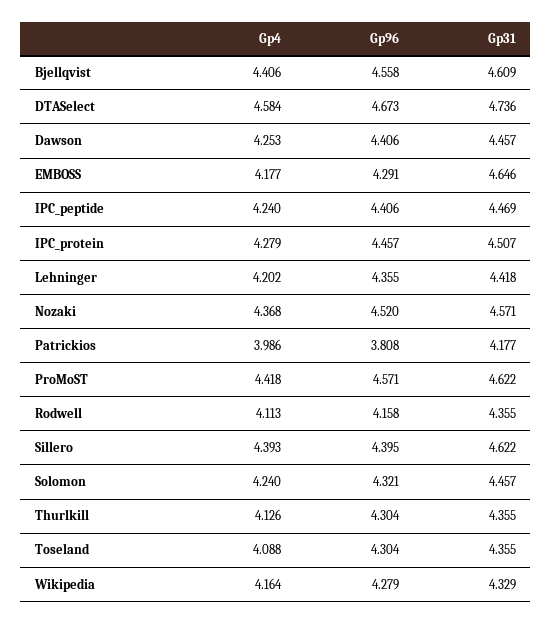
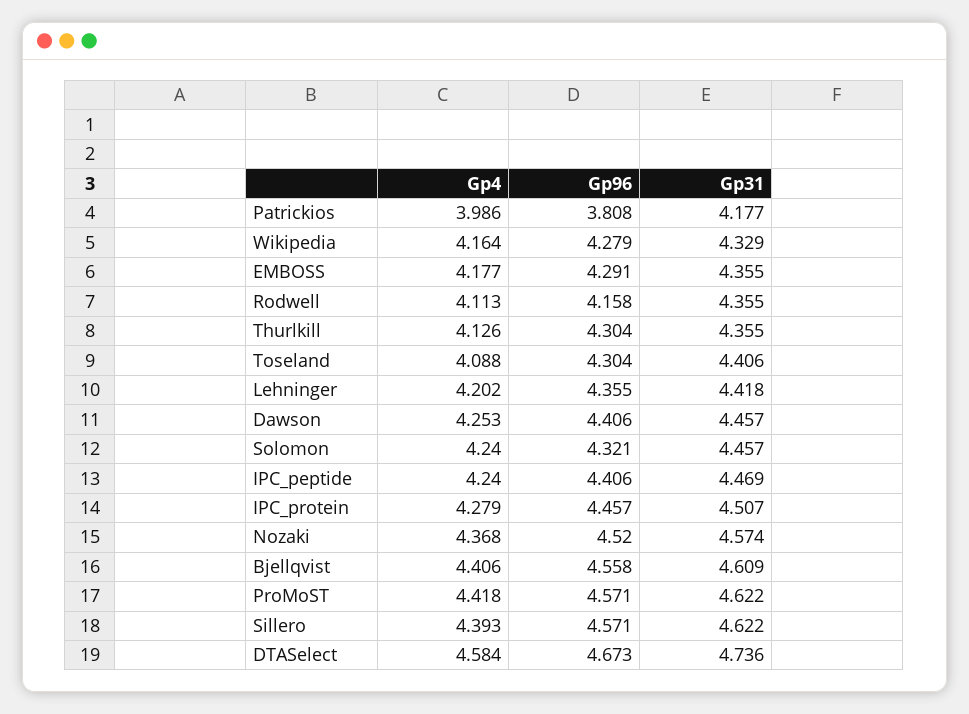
Gp31, EMBOSS: 4.646 -> 4.355
Gp31, Nozaki: 4.571 -> 4.574
Gp96, Sillero: 4.395 -> 4.571
Gp31, Toseland: 4.355 -> 4.406

